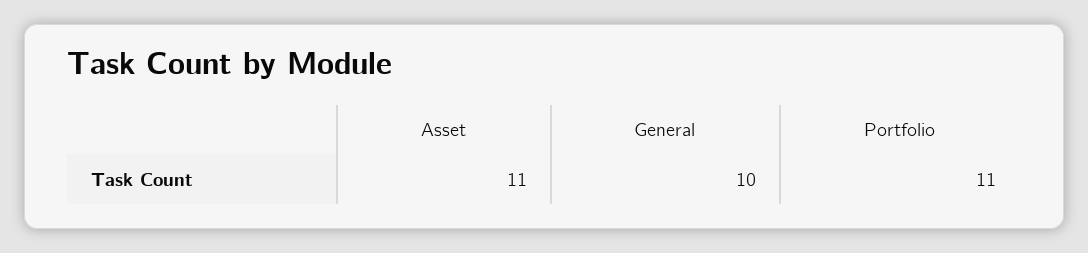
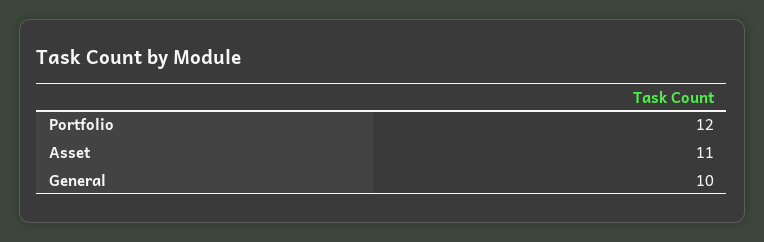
Portfolio: 11 -> 12

